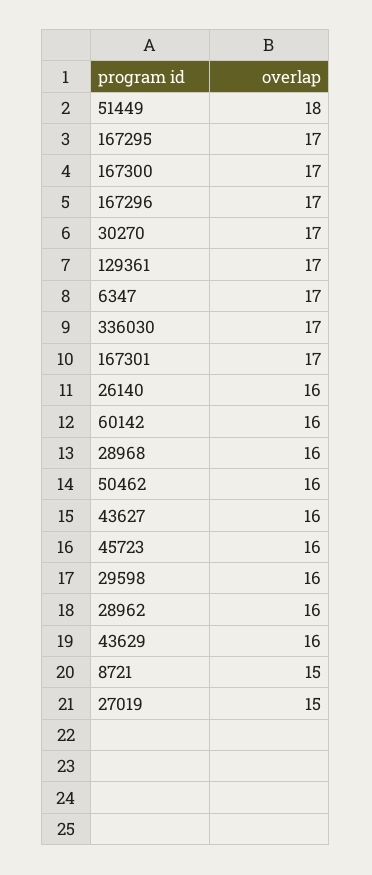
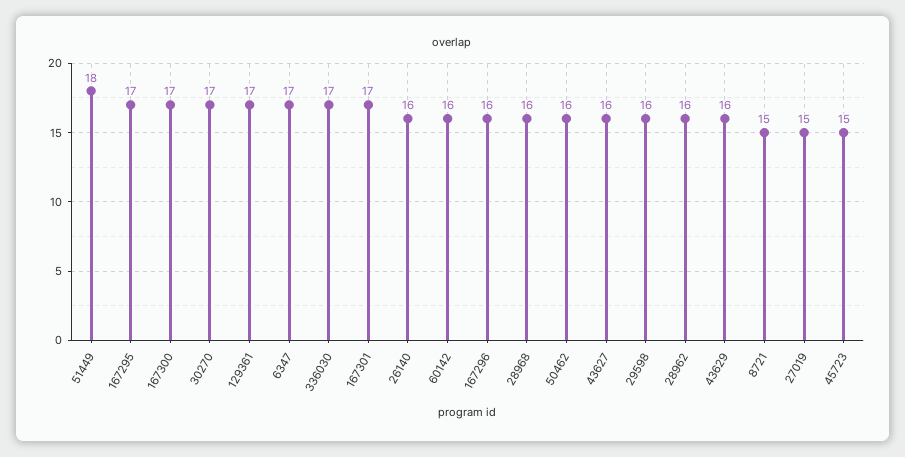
167296: 17 -> 16
45723: 16 -> 15

